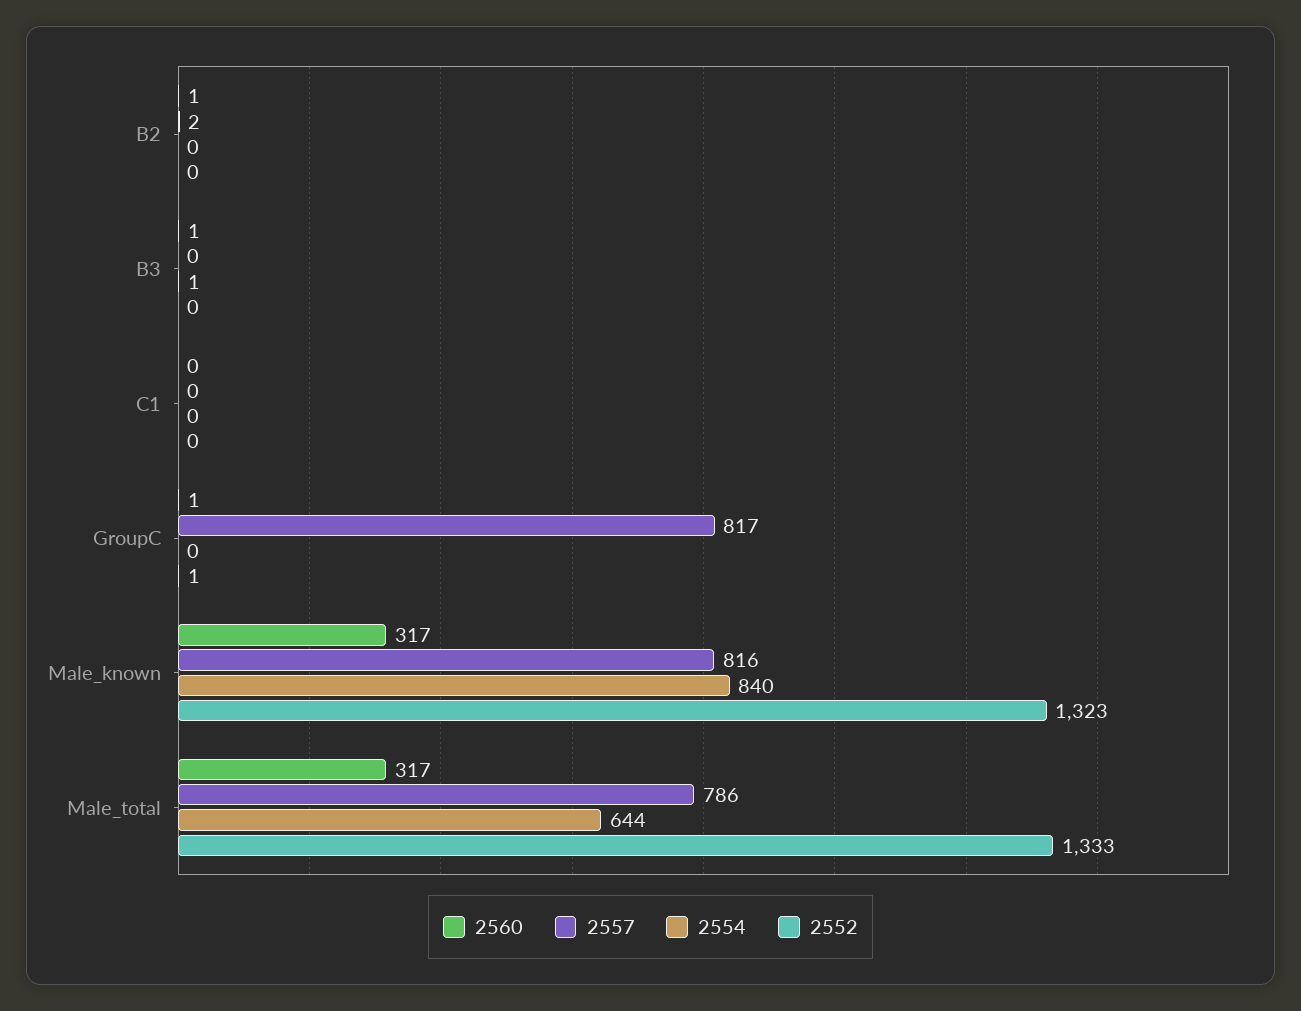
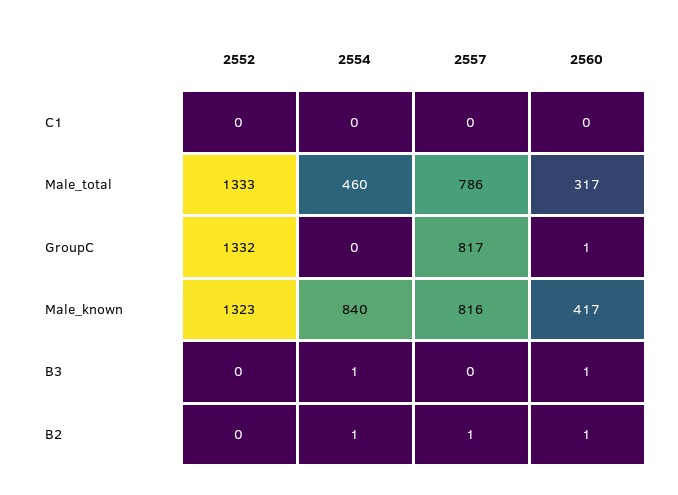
2557, B2: 2 -> 1
2554, B2: 0 -> 1
2552, GroupC: 1 -> 1332
2560, Male_known: 317 -> 417
2554, Male_total: 644 -> 460

